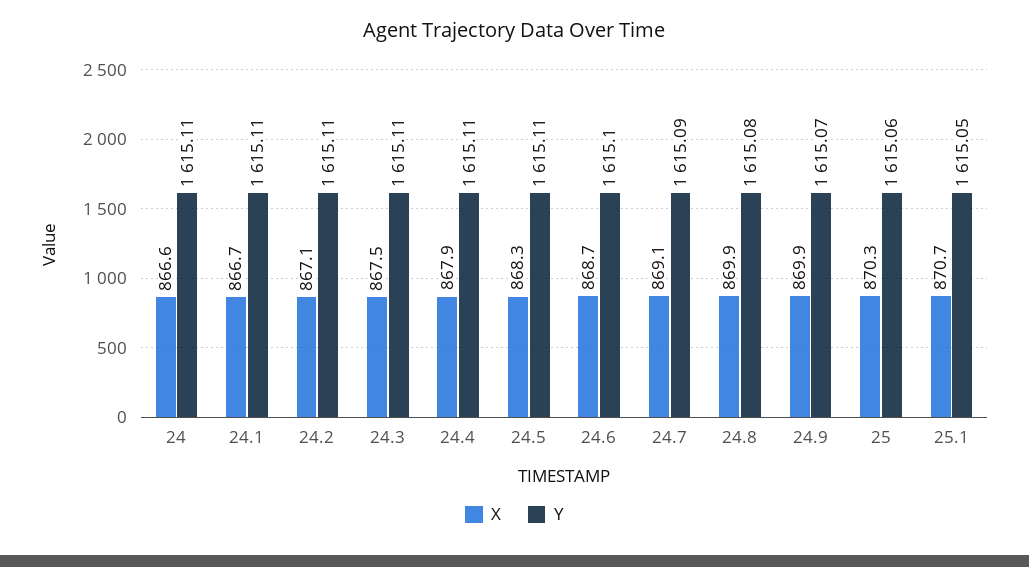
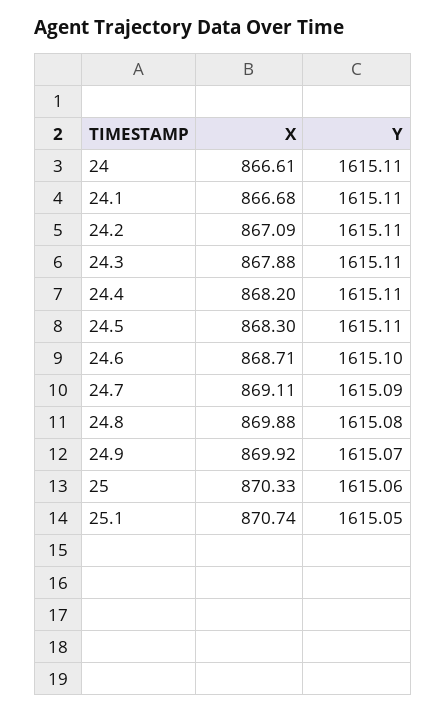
X, 24.3: 867.5 -> 867.88
X, 24.4: 867.9 -> 868.2

